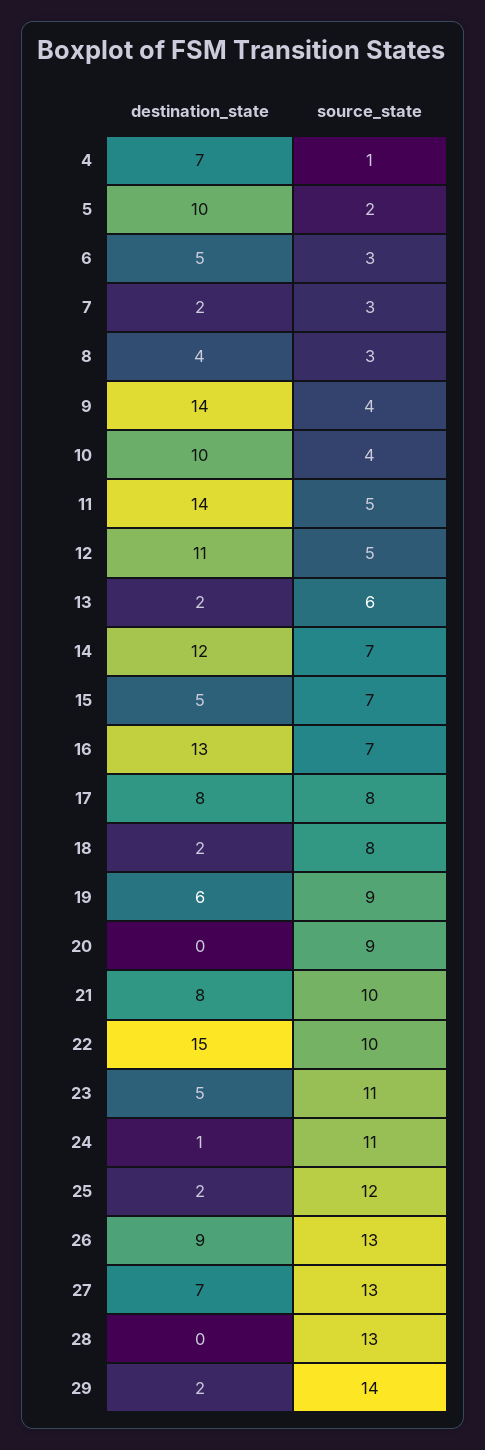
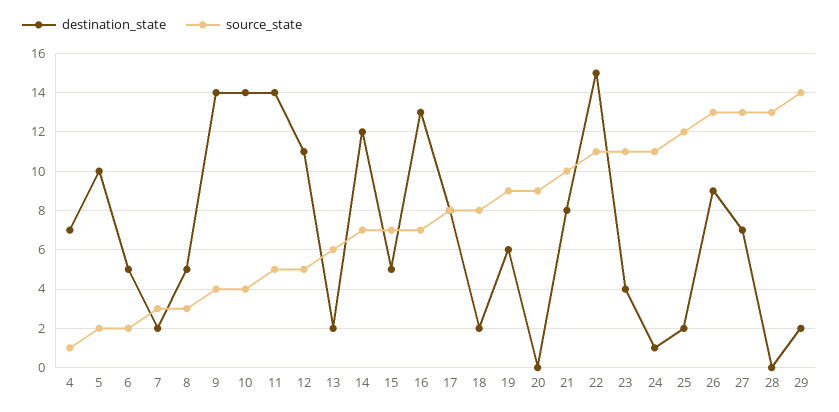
source_state, 6: 3 -> 2
destination_state, 8: 4 -> 5
destination_state, 10: 10 -> 14
source_state, 22: 10 -> 11
destination_state, 23: 5 -> 4

